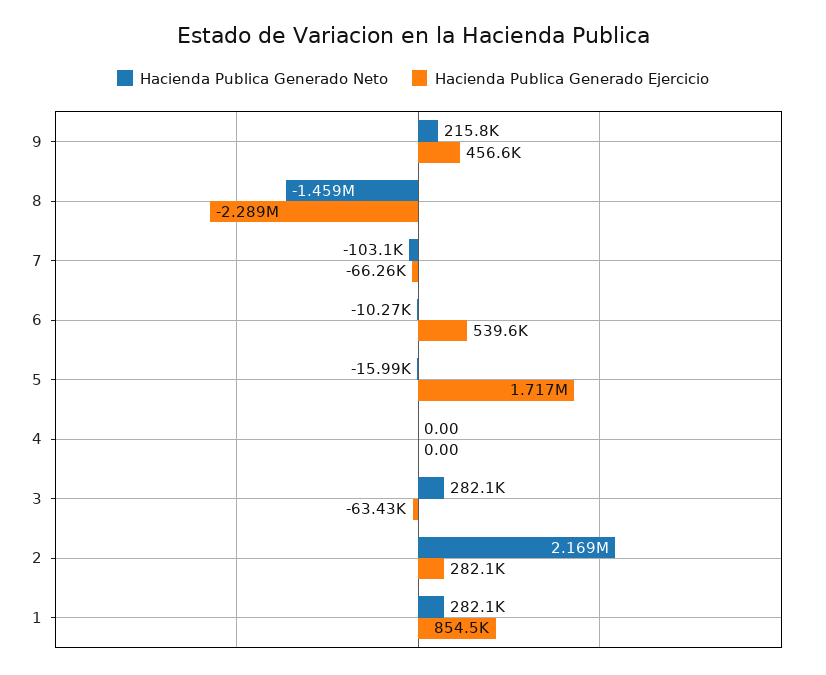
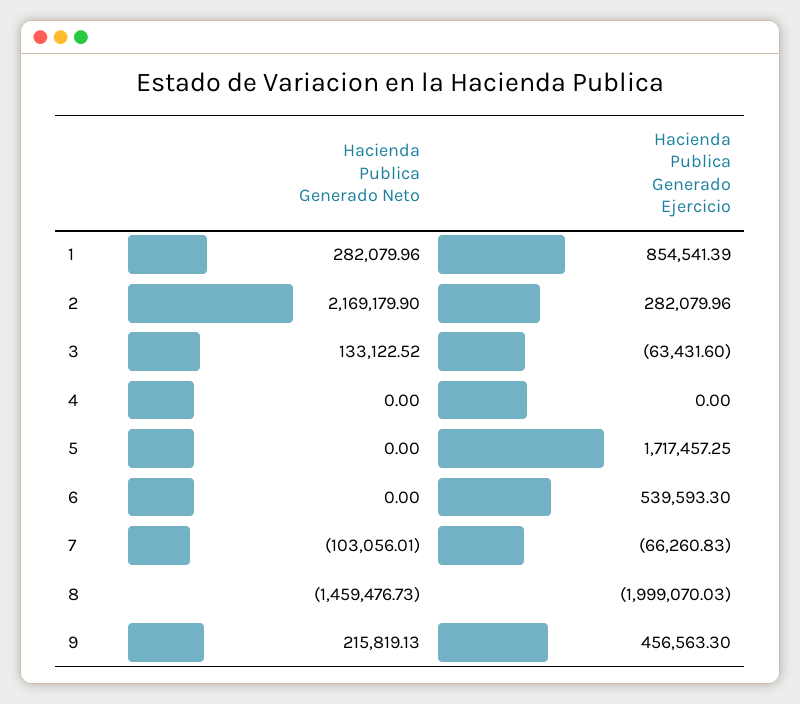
Hacienda Publica Generado Ejercicio, 8: -2289000 -> -1999070.03
Hacienda Publica Generado Neto, 6: -10270 -> 0
Hacienda Publica Generado Neto, 5: -15990 -> 0
Hacienda Publica Generado Neto, 3: 282100 -> 133122.52

